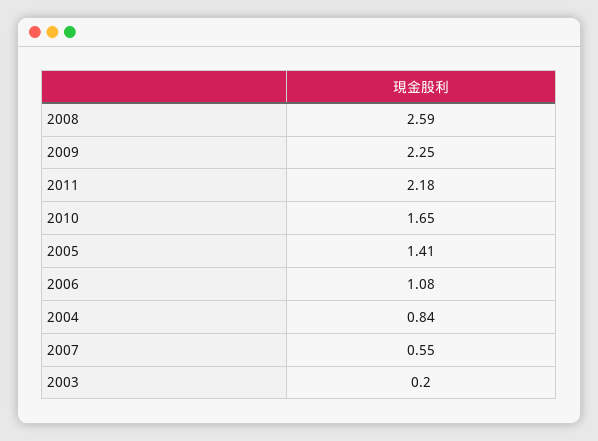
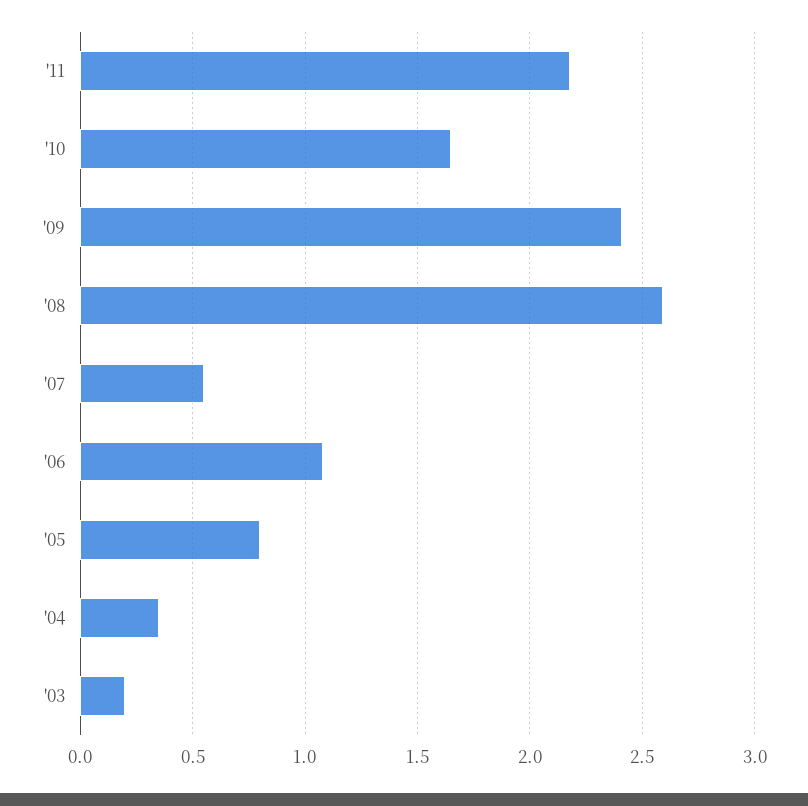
2009: 2.25 -> 2.4
2005: 1.41 -> 0.8
2004: 0.84 -> 0.35

